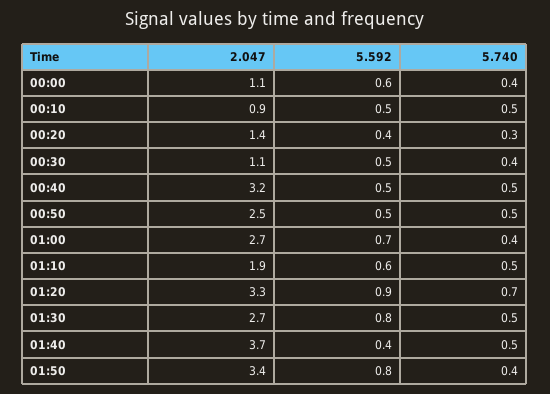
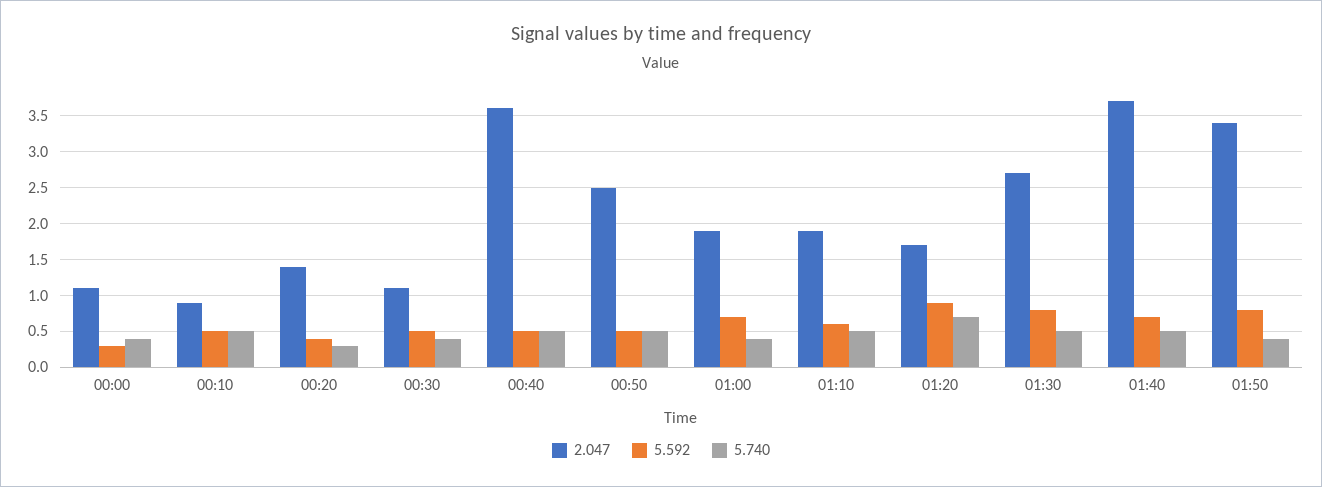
5.592, 00:00: 0.6 -> 0.3
2.047, 00:40: 3.2 -> 3.6
2.047, 01:00: 2.7 -> 1.9
2.047, 01:20: 3.3 -> 1.7
5.592, 01:40: 0.4 -> 0.7

